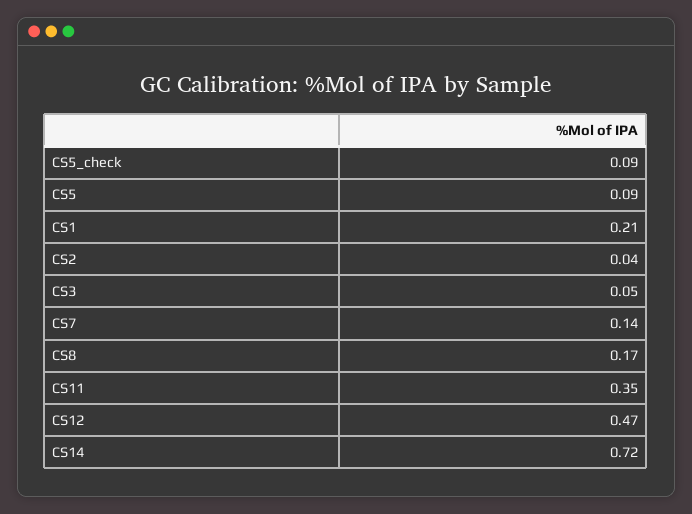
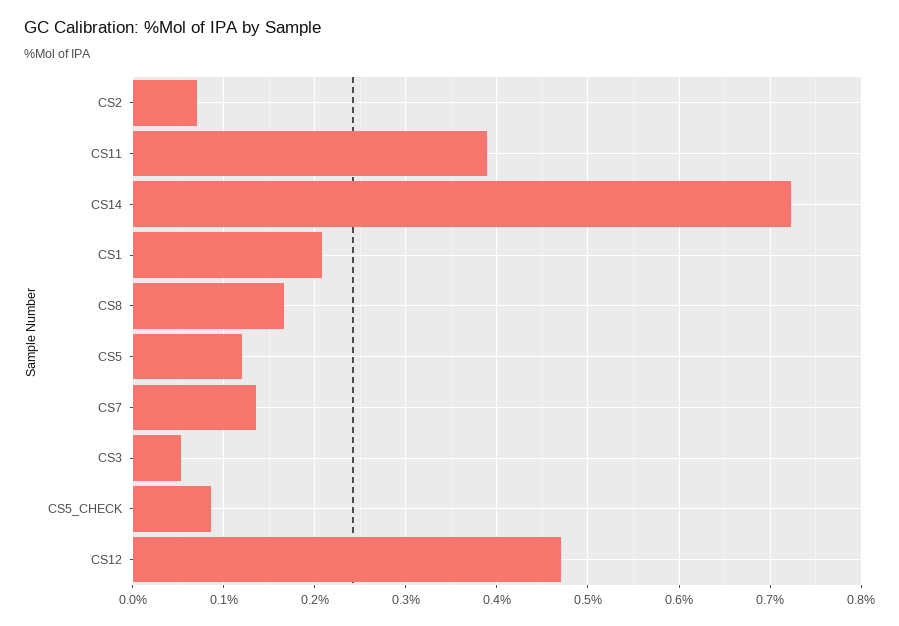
CS5: 0.09 -> 0.12
CS2: 0.04 -> 0.07
CS11: 0.35 -> 0.39

